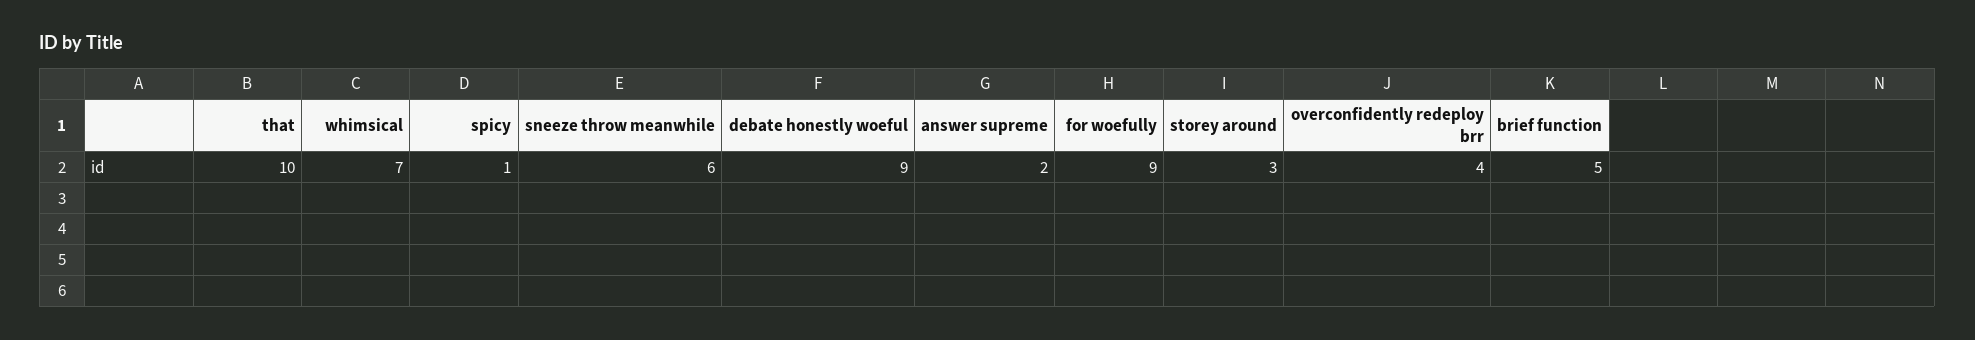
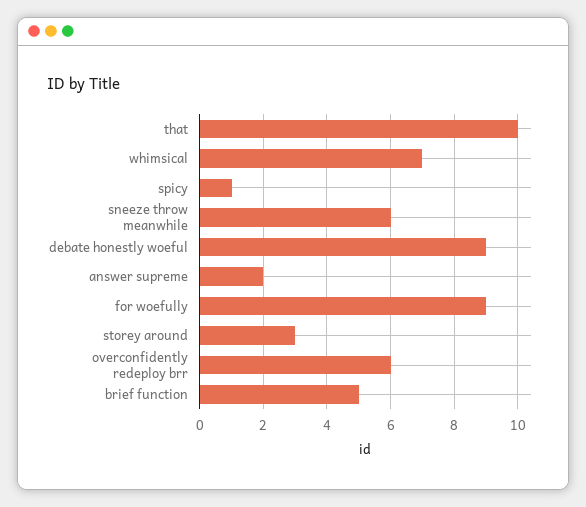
overconfidently redeploy brr: 4 -> 6

